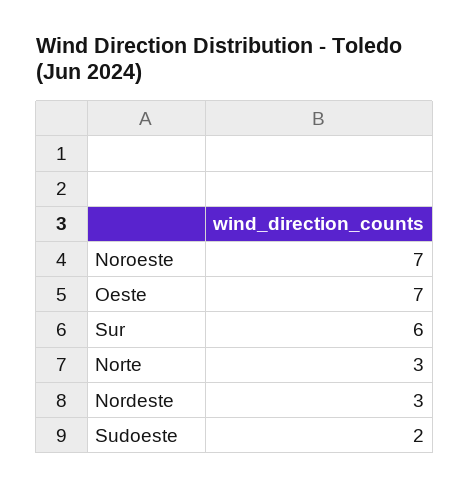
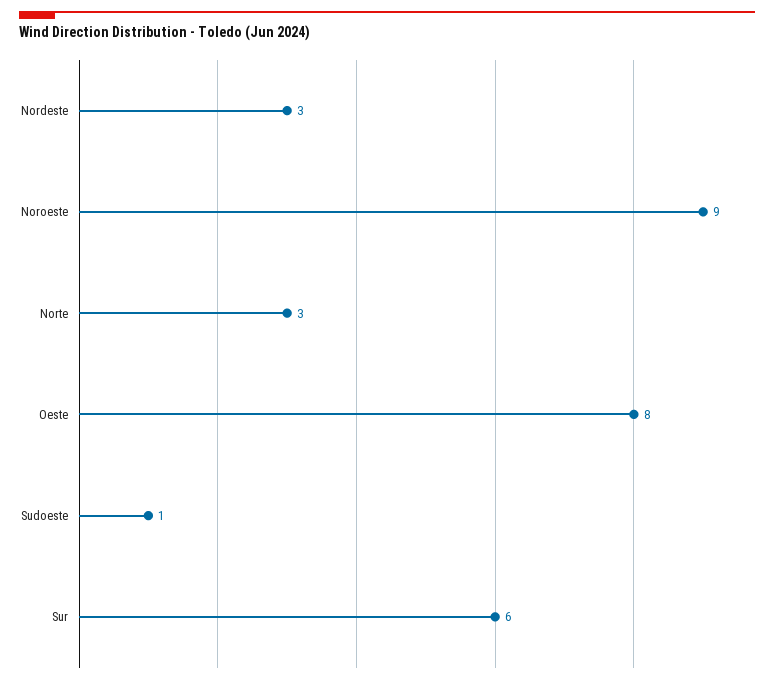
Noroeste: 7 -> 9
Oeste: 7 -> 8
Sudoeste: 2 -> 1

